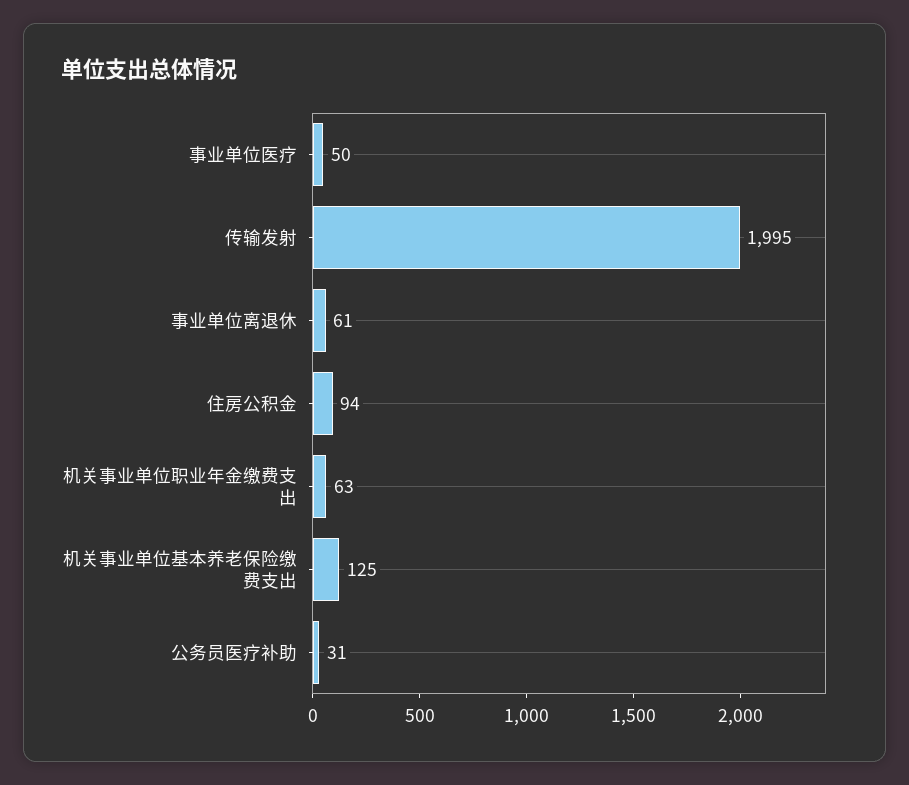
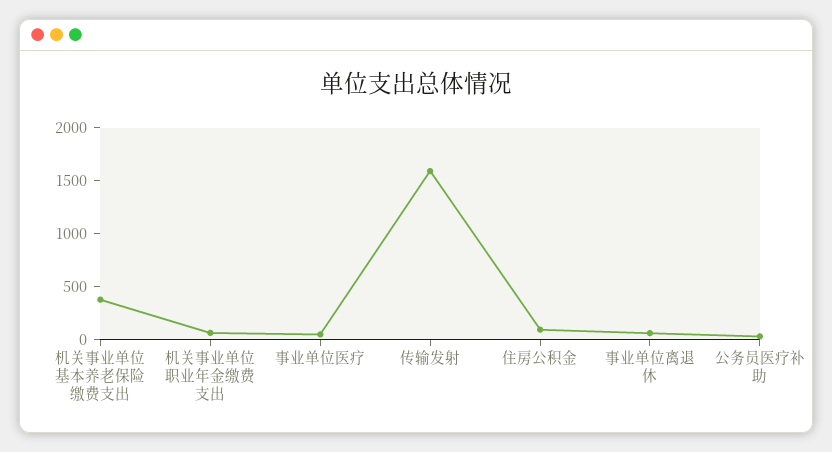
传输发射: 1995 -> 1600
机关事业单位基本养老保险缴费支出: 125 -> 400

